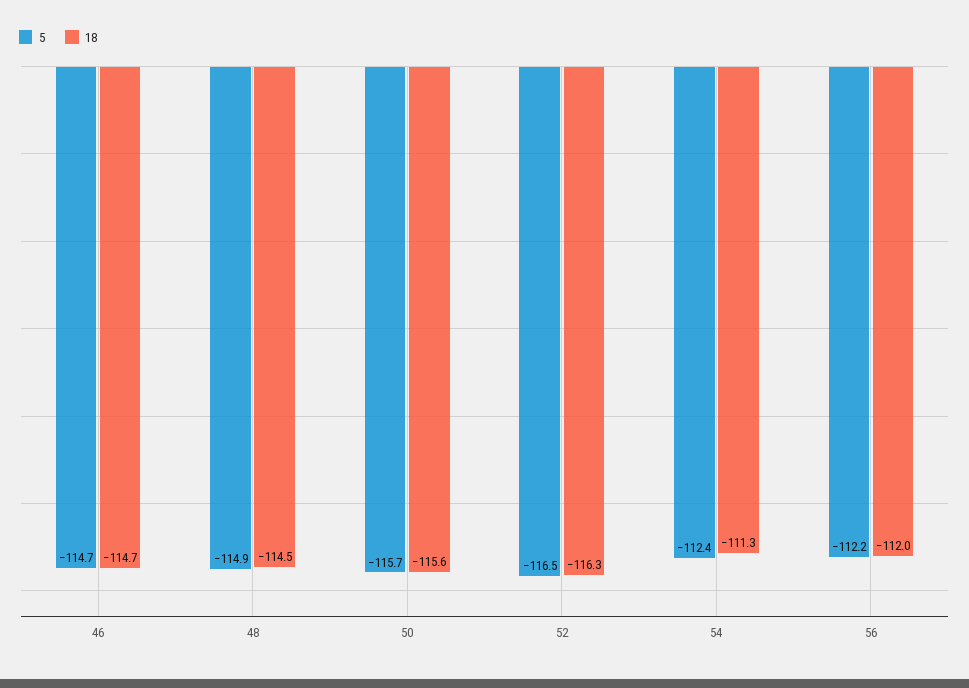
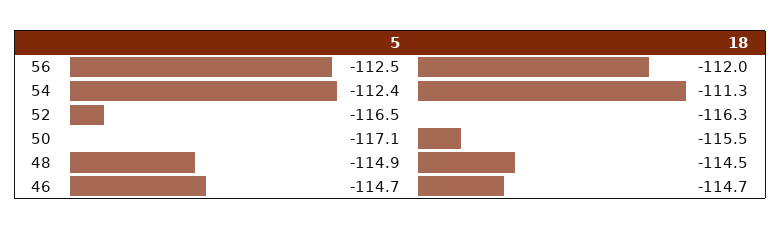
5, 50: -115.7 -> -117.1
18, 50: -115.6 -> -115.5
5, 56: -112.2 -> -112.5

